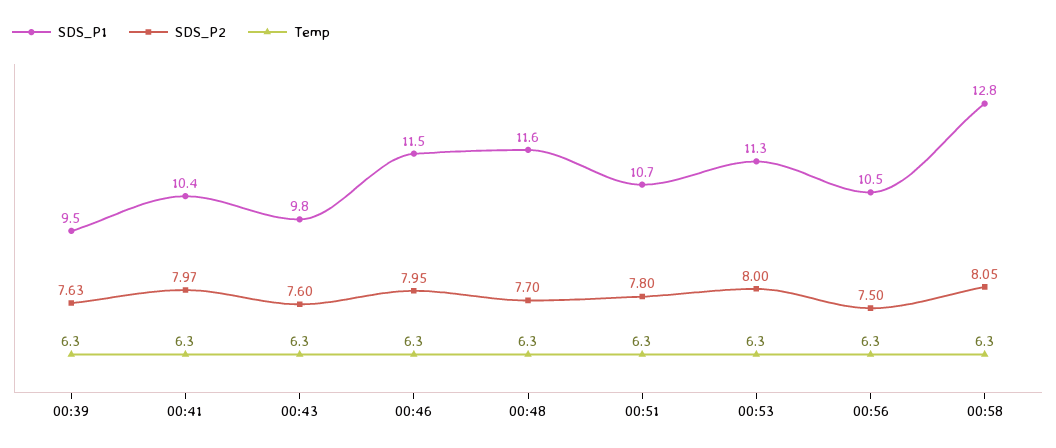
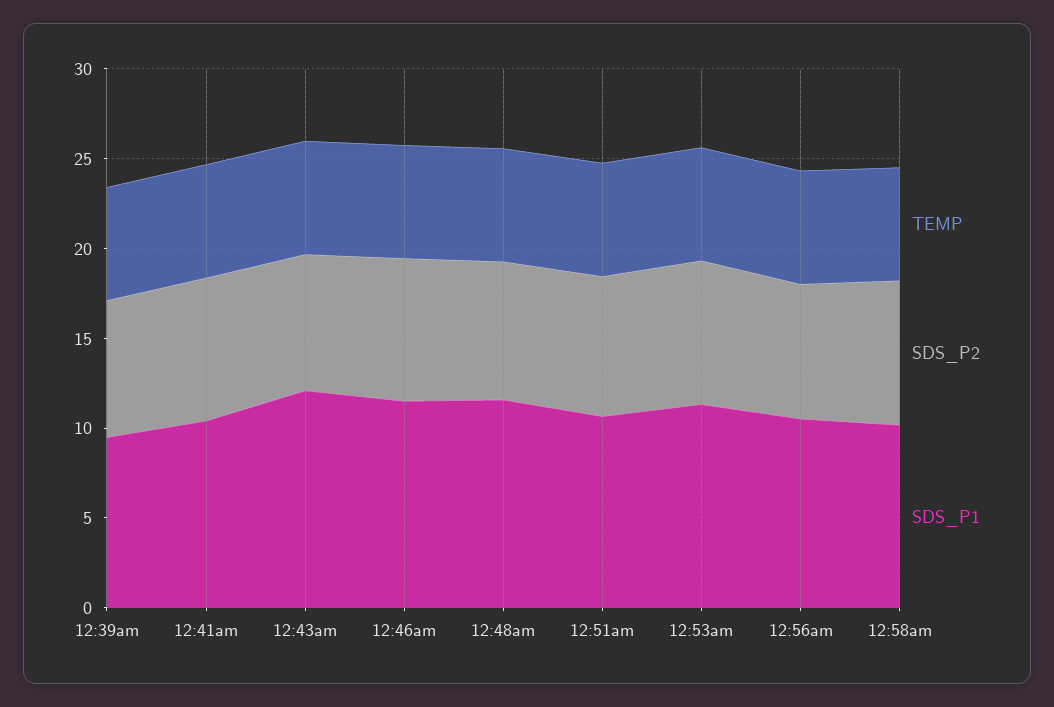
SDS_P1, 00:43: 9.8 -> 12
SDS_P1, 00:58: 12.8 -> 10

